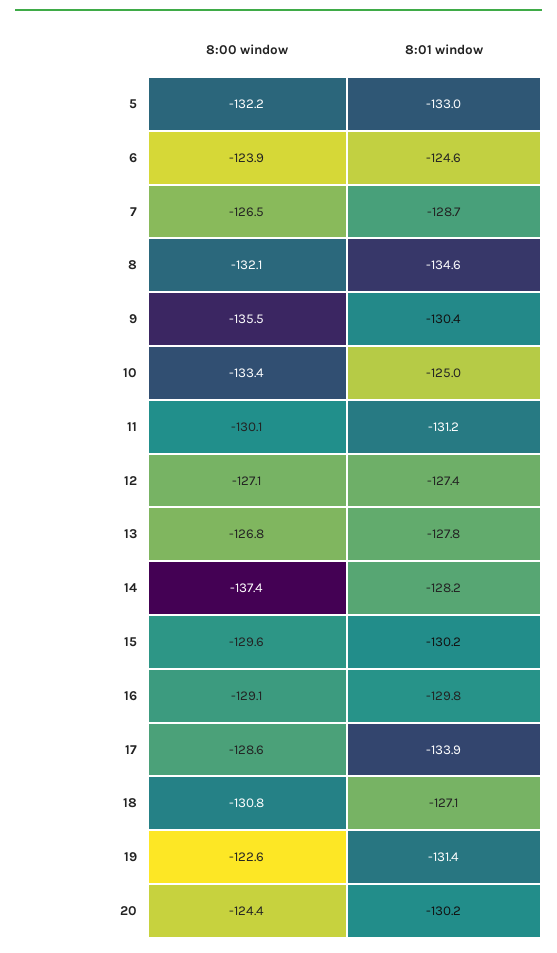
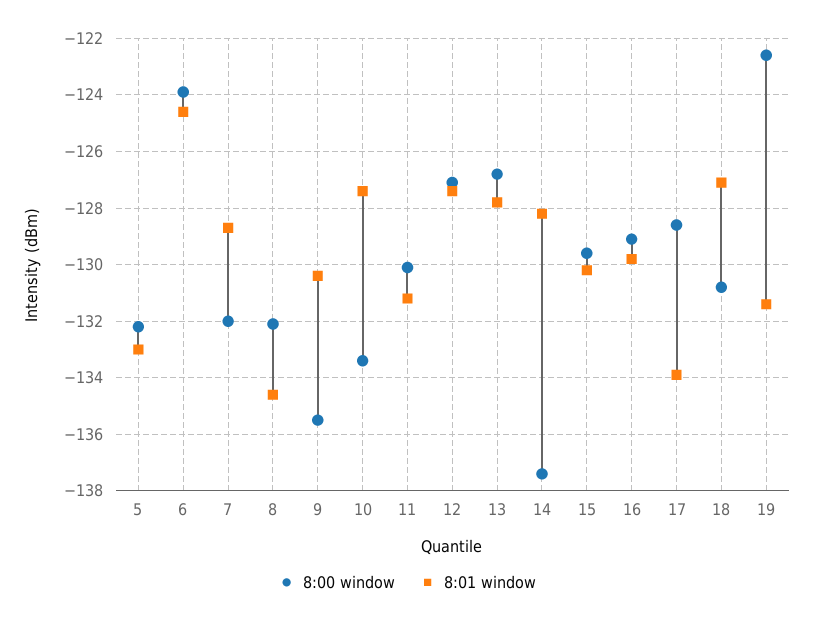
8:00 window, 7: -126.5 -> -132
8:01 window, 10: -125 -> -127.5
8:00 window, 20: -124.4 -> none
8:01 window, 20: -130.2 -> none

